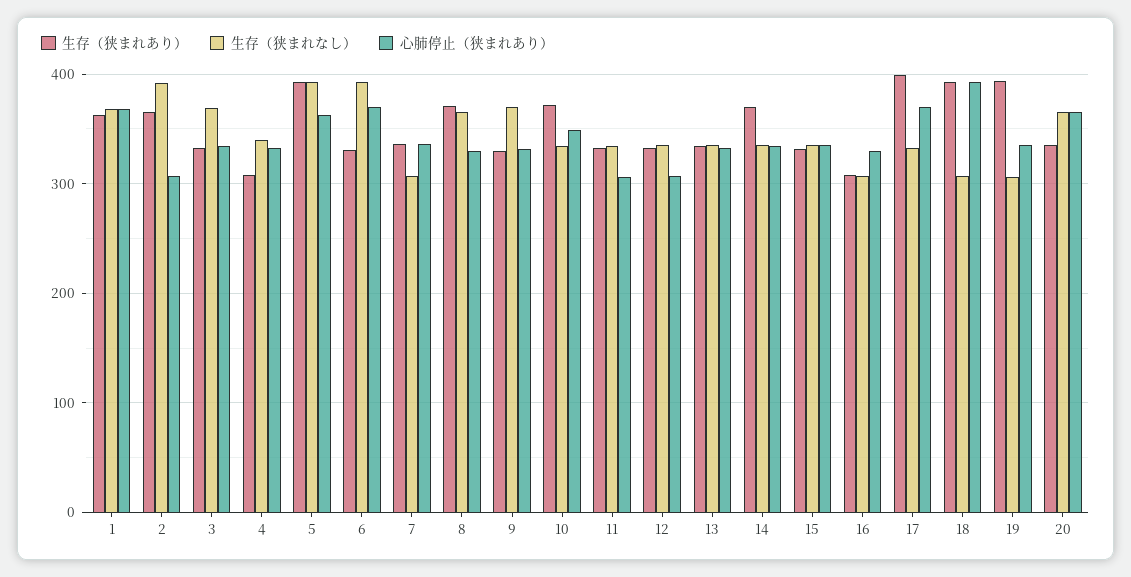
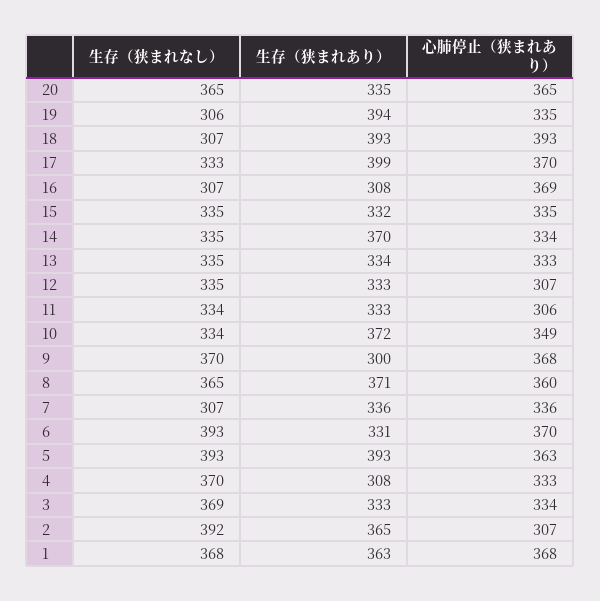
生存（狭まれなし）, 4: 340 -> 370
心肺停止（狭まれあり）, 8: 330 -> 360
生存（狭まれあり）, 9: 330 -> 300
心肺停止（狭まれあり）, 9: 330 -> 368
心肺停止（狭まれあり）, 16: 330 -> 369

